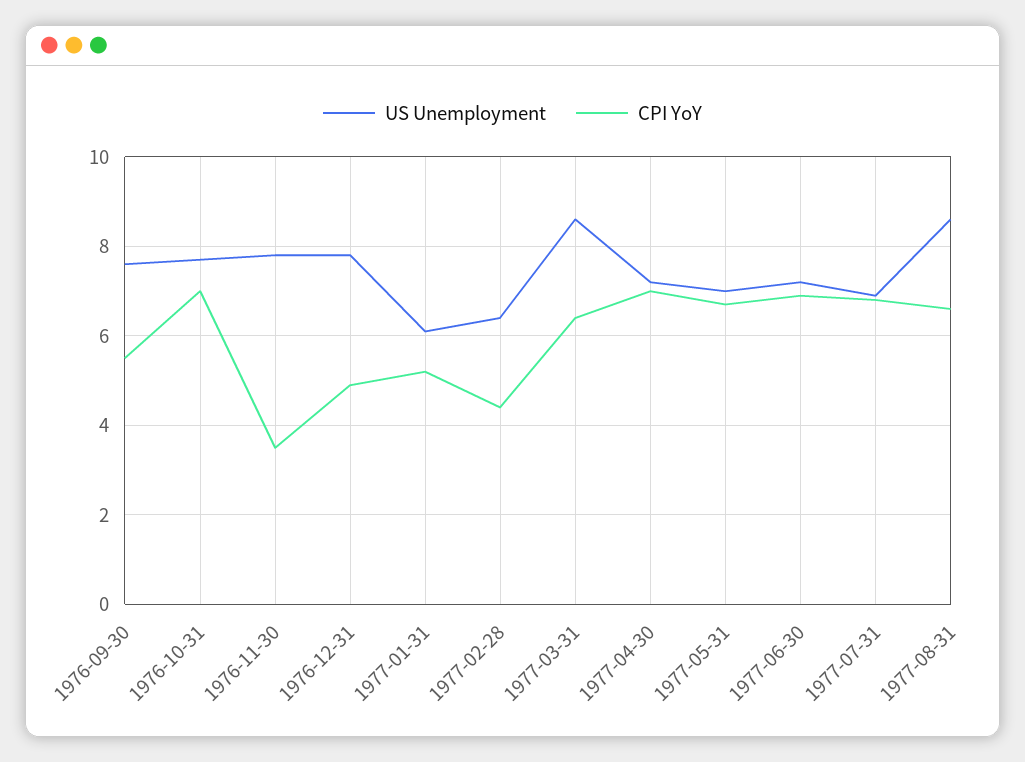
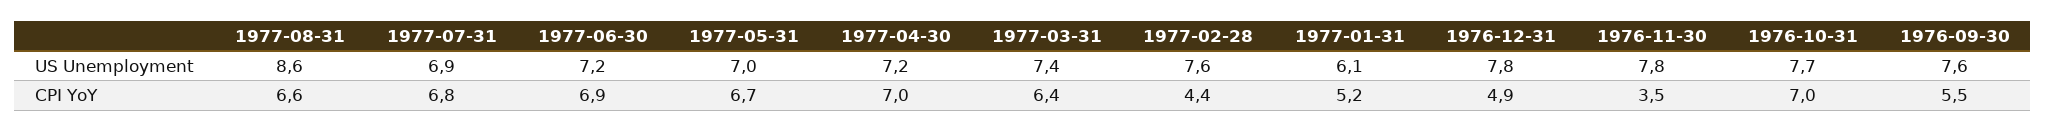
US Unemployment, 1977-02-28: 6.5 -> 7.6
US Unemployment, 1977-03-31: 8.5 -> 7.4

